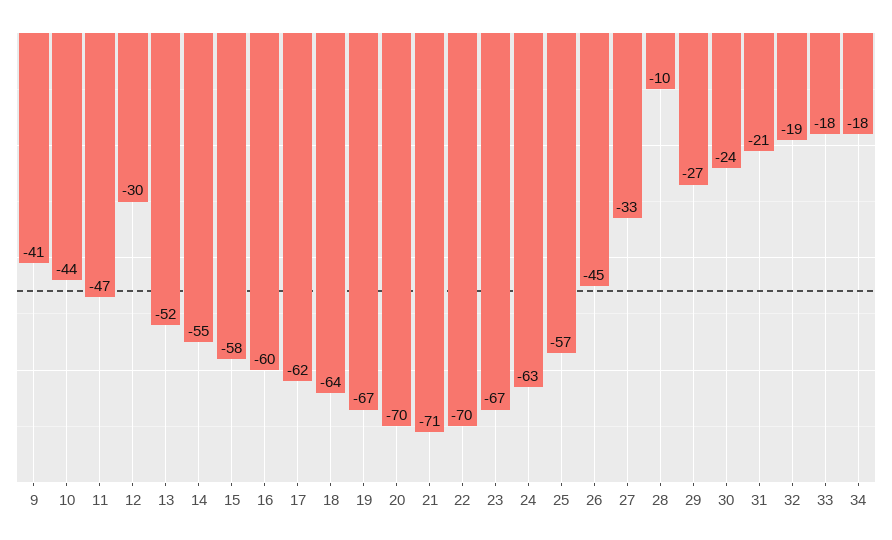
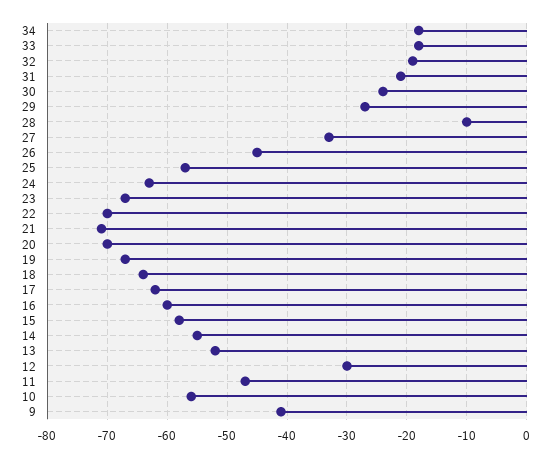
10: -44 -> -55

